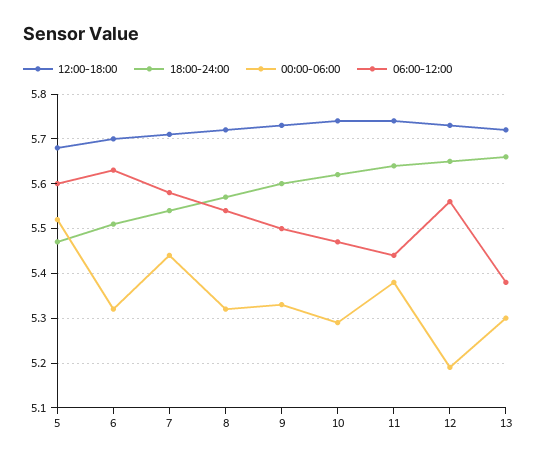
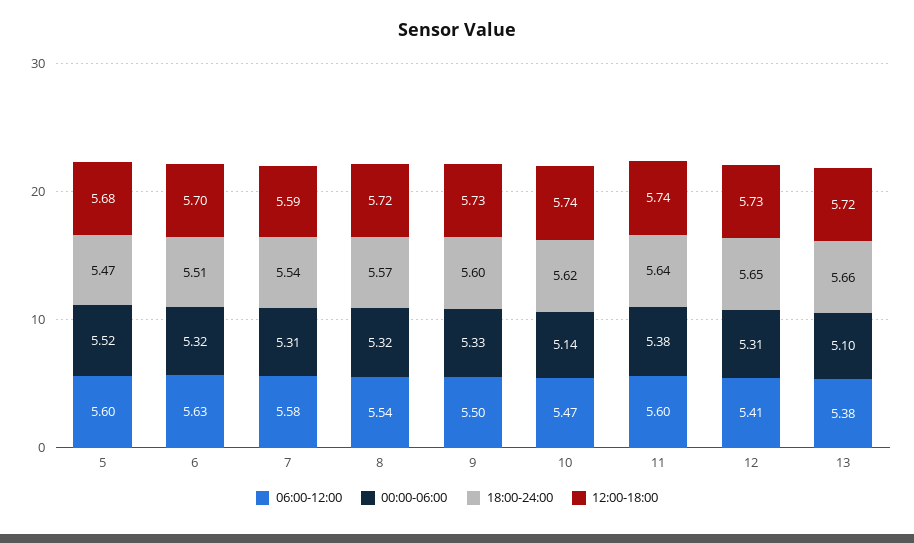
12:00-18:00, 7: 5.7 -> 5.59
00:00-06:00, 7: 5.45 -> 5.31
00:00-06:00, 10: 5.3 -> 5.14
06:00-12:00, 11: 5.45 -> 5.6
00:00-06:00, 12: 5.2 -> 5.31
06:00-12:00, 12: 5.55 -> 5.41
00:00-06:00, 13: 5.3 -> 5.1

